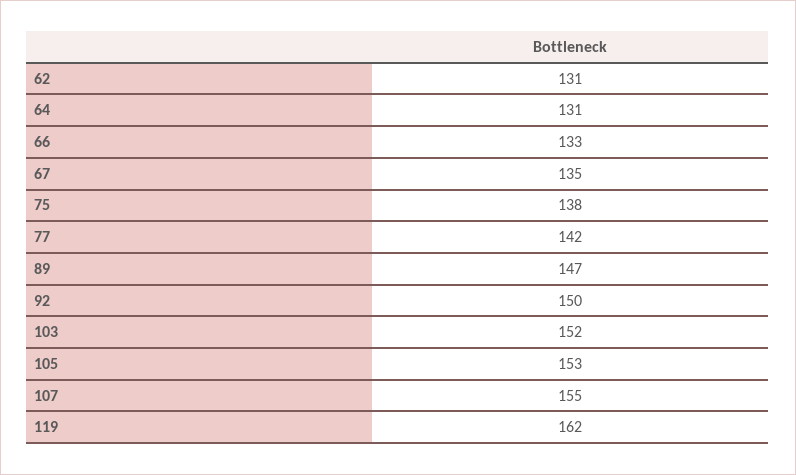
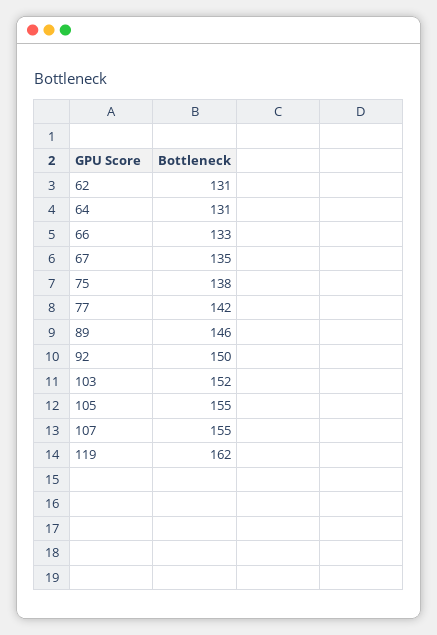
89: 147 -> 146
105: 153 -> 155

